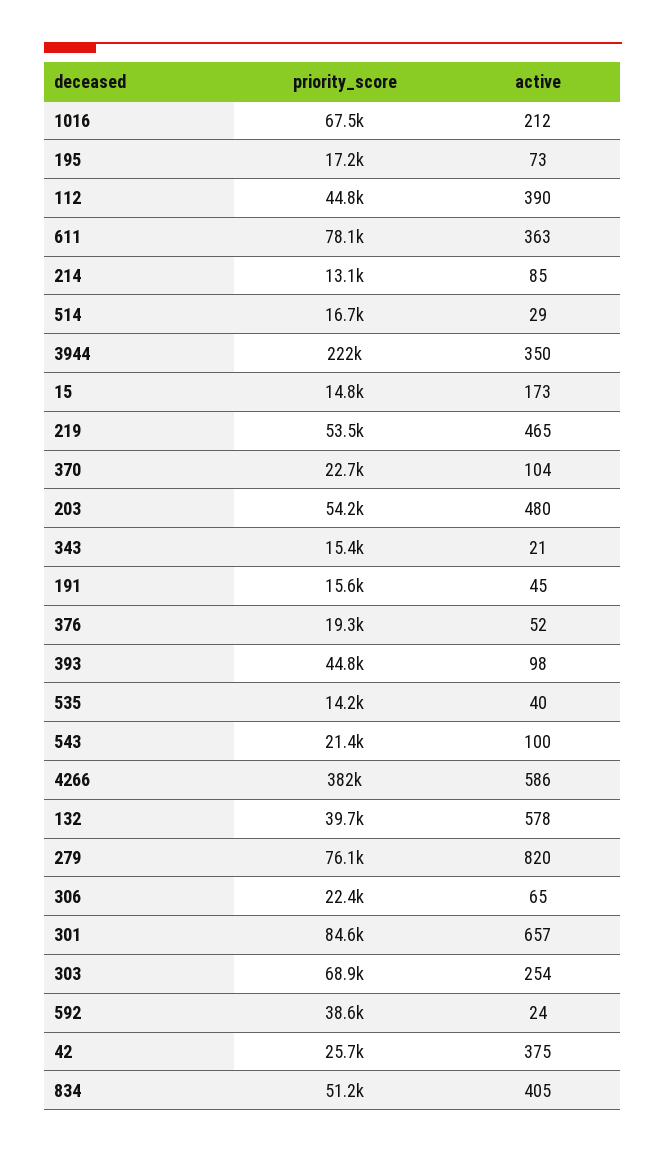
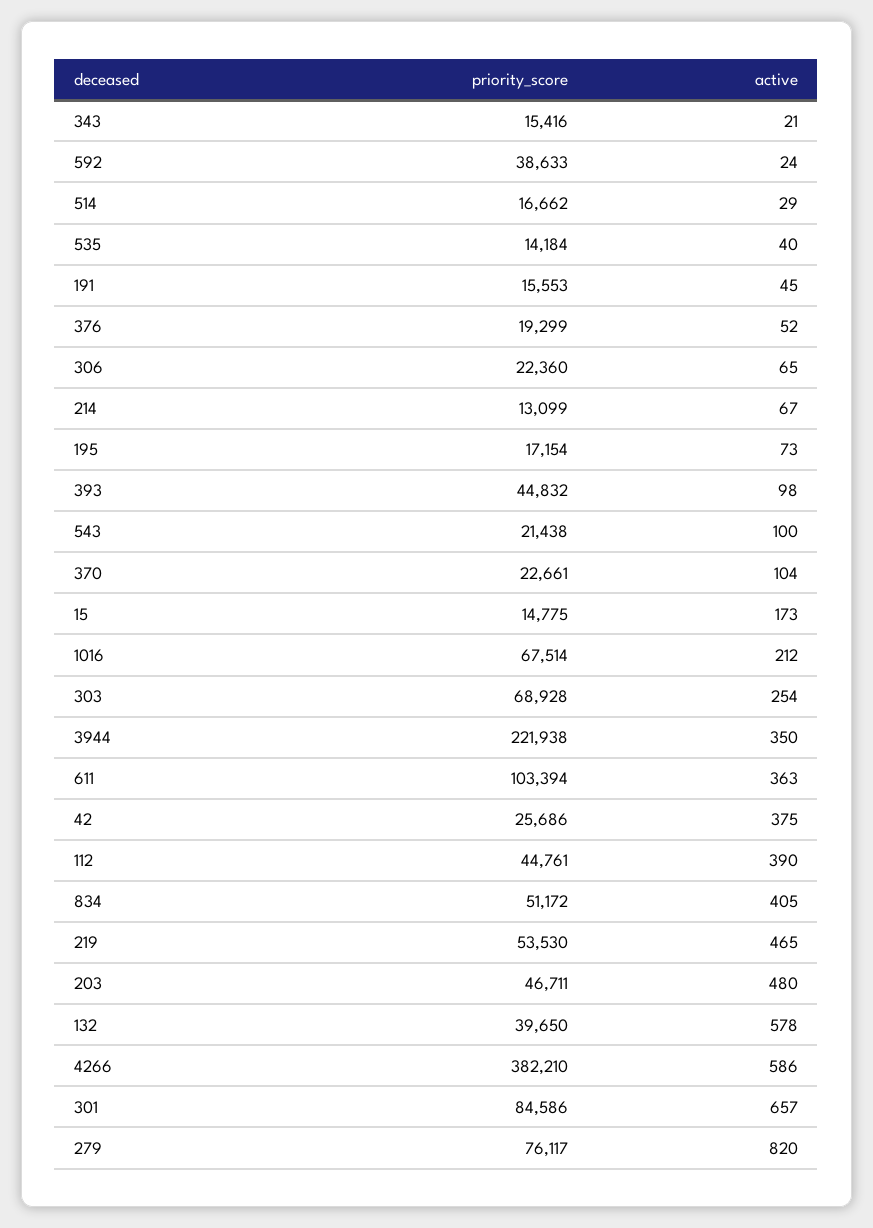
priority_score, 611: 78100 -> 103394
active, 214: 85 -> 67
priority_score, 203: 54200 -> 46711

